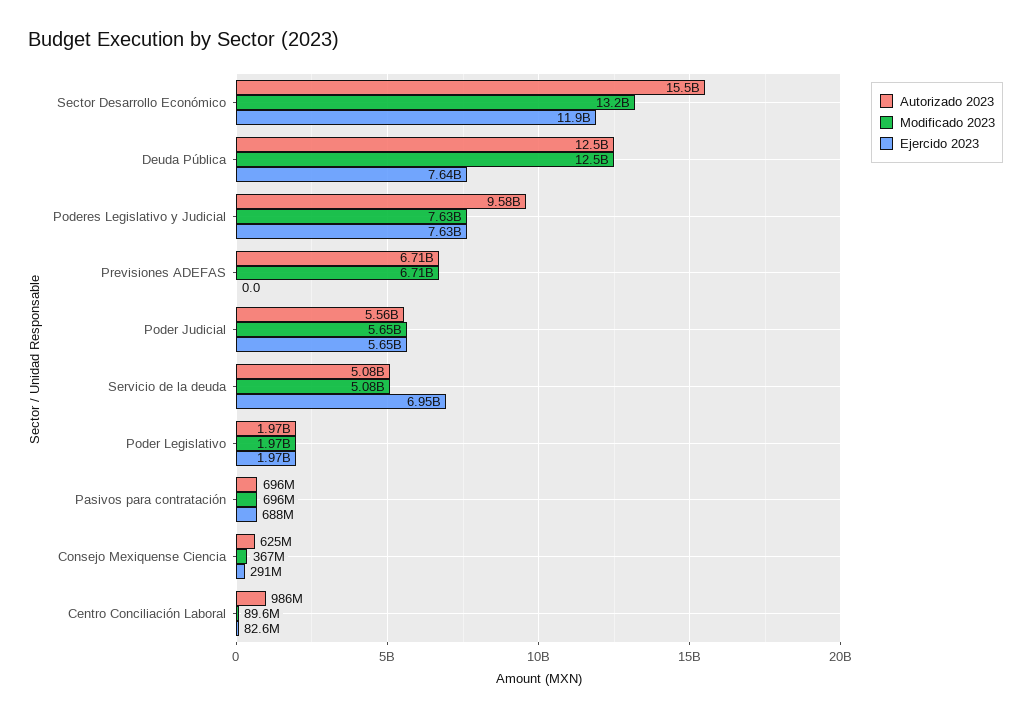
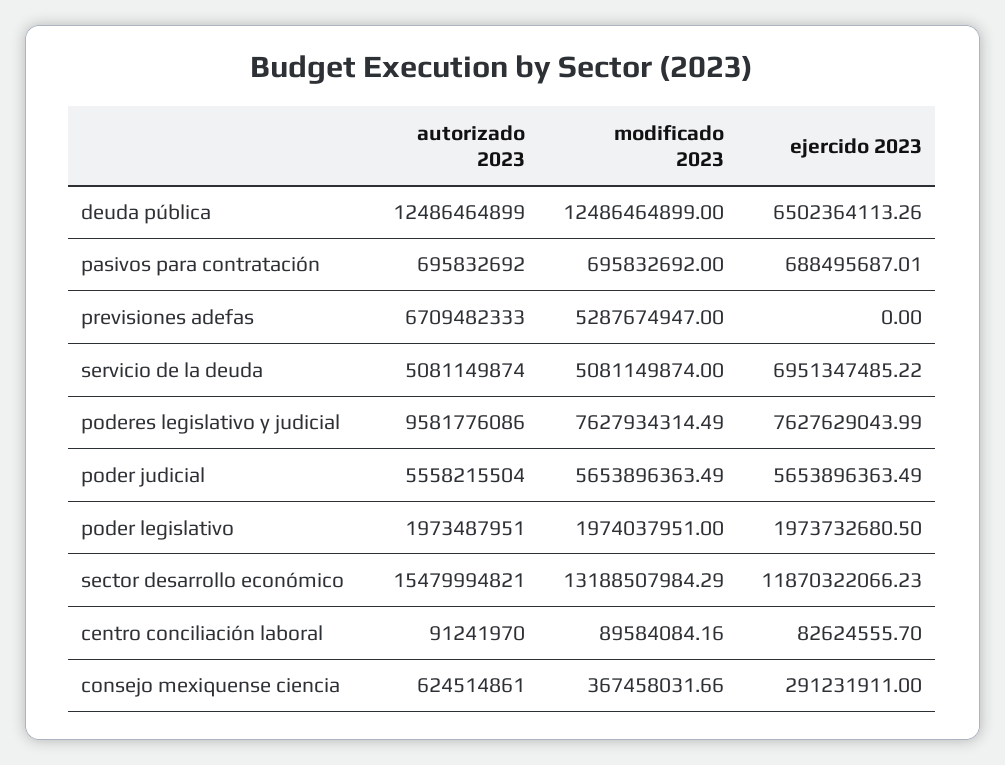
Ejercido 2023, Deuda Pública: 7640000000 -> 6502364113.26
Modificado 2023, Previsiones ADEFAS: 6710000000 -> 5287674947
Autorizado 2023, Centro Conciliación Laboral: 986000000 -> 91241970

